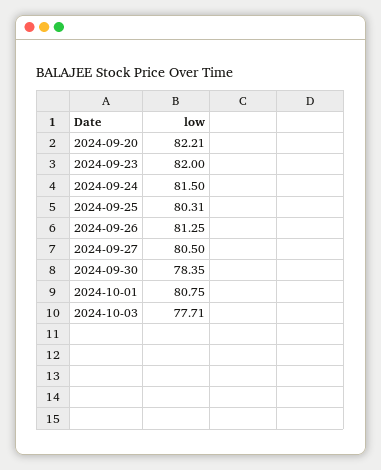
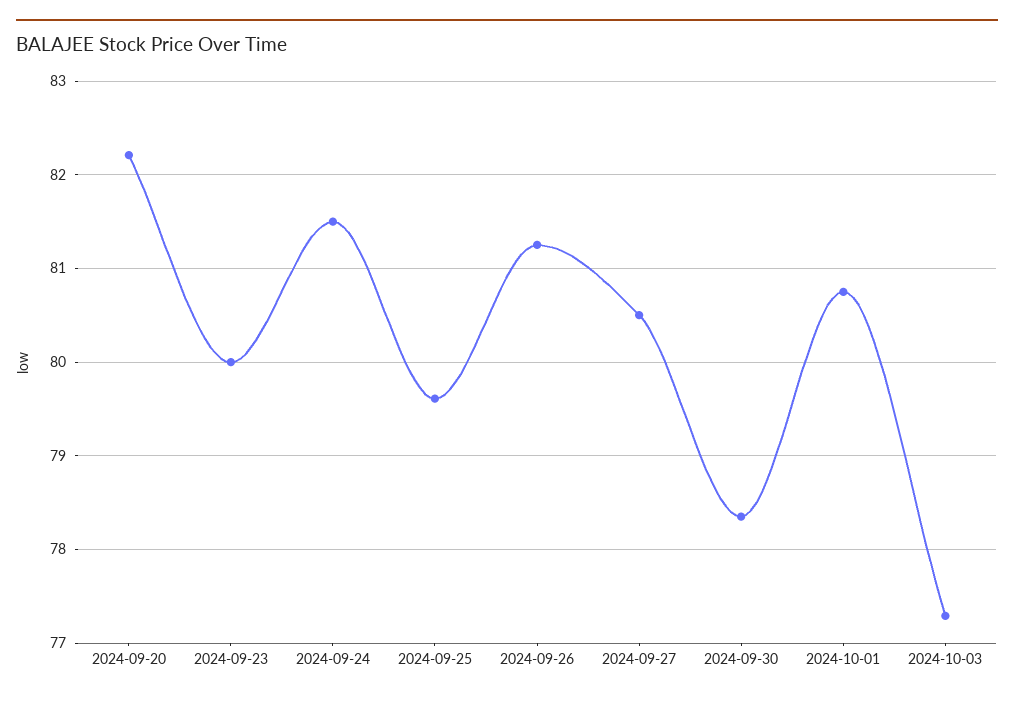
2024-09-23: 82 -> 80
2024-09-25: 80.31 -> 79.6
2024-10-03: 77.71 -> 77.3

